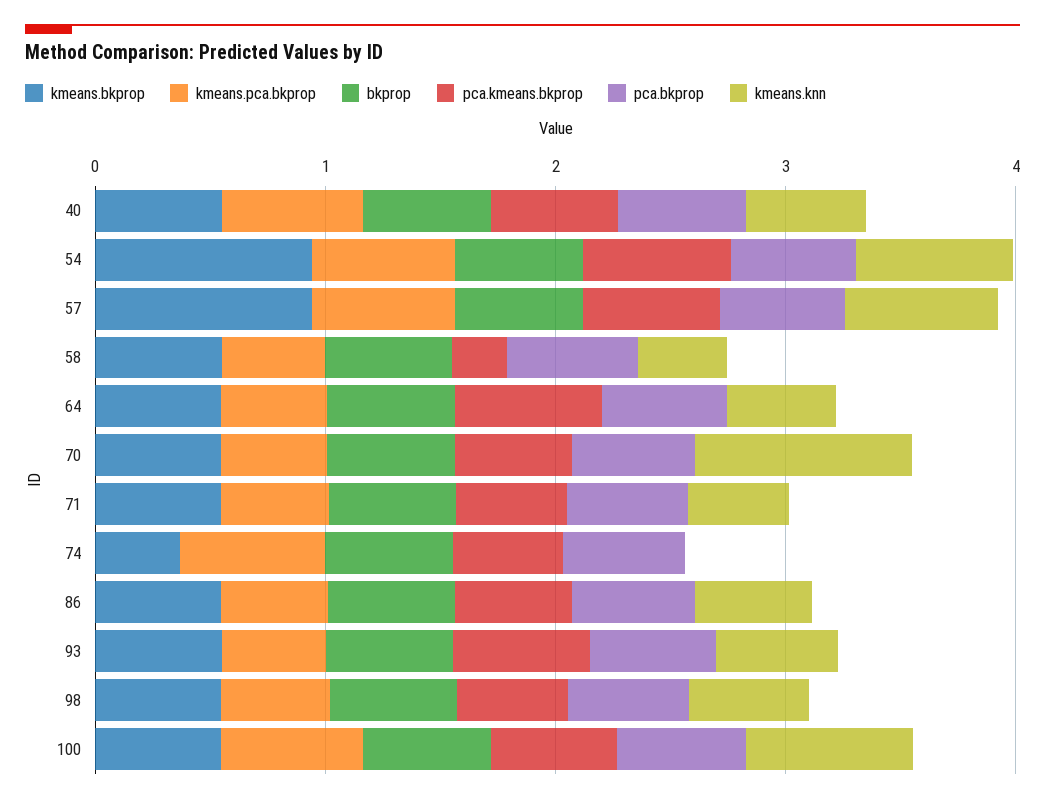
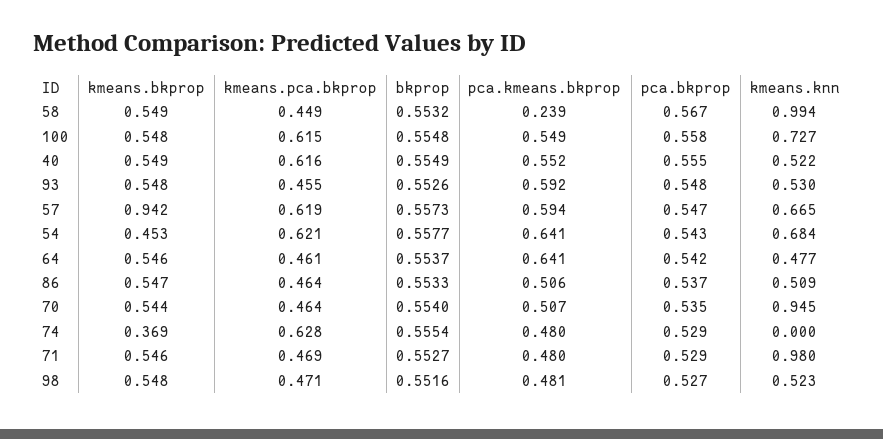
kmeans.bkprop, 54: 1 -> 0.453
kmeans.knn, 58: 0.4 -> 0.994
kmeans.knn, 71: 0.4 -> 0.98

